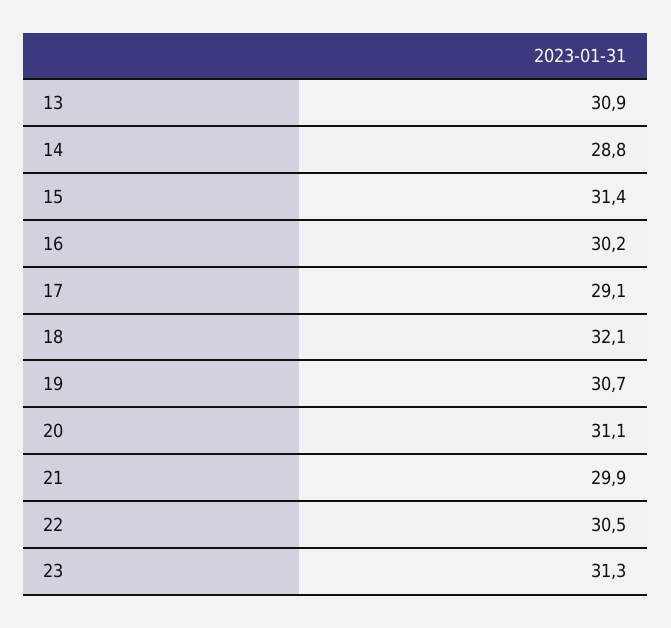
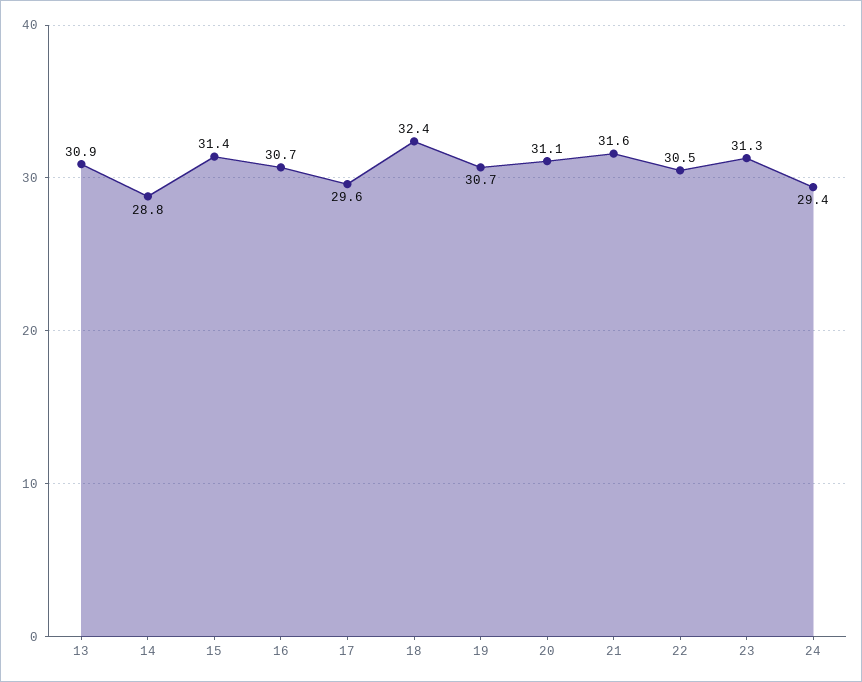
16: 30.2 -> 30.7
17: 29.1 -> 29.6
18: 32.1 -> 32.4
21: 29.9 -> 31.6
24: none -> 29.4

